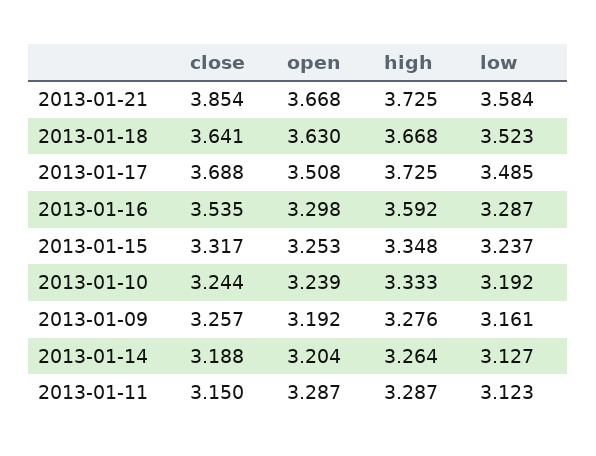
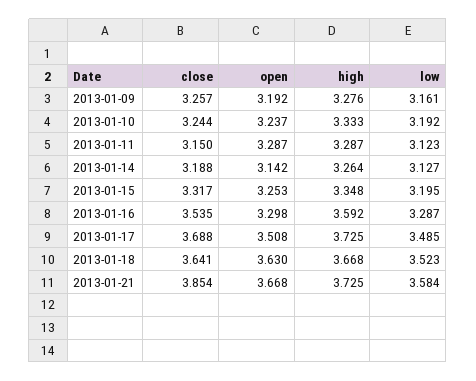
low, 2013-01-15: 3.237 -> 3.195
open, 2013-01-10: 3.239 -> 3.237
open, 2013-01-14: 3.204 -> 3.142

